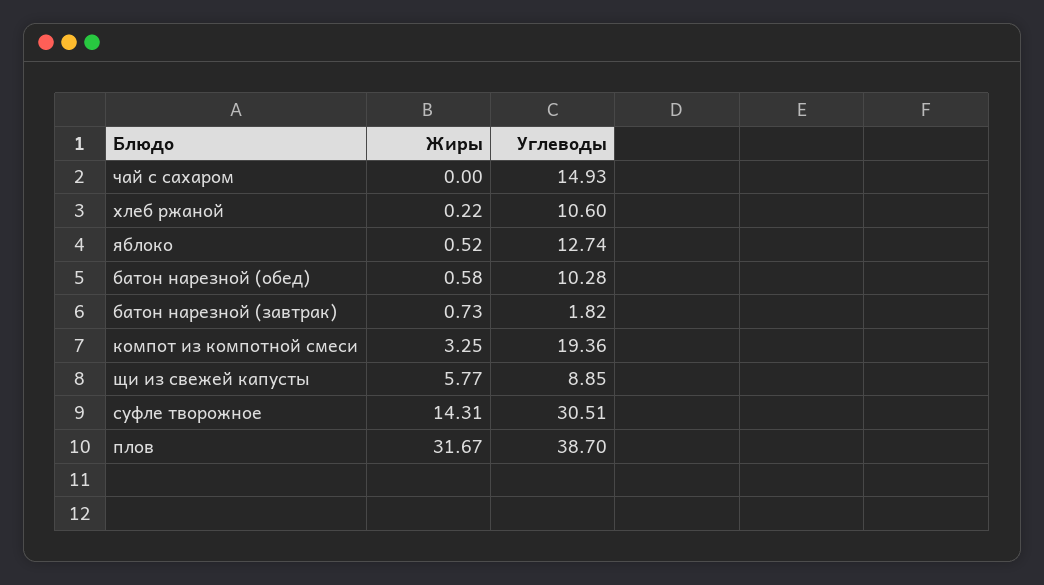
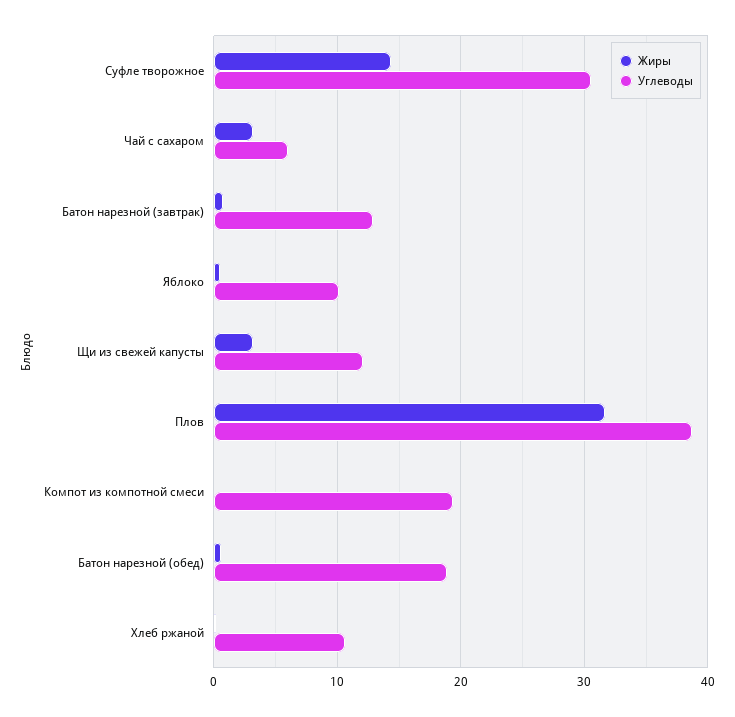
Жиры, чай с сахаром: 0 -> 3
Углеводы, чай с сахаром: 14.93 -> 6
Углеводы, яблоко: 12.74 -> 10
Углеводы, батон нарезной (обед): 10.28 -> 19
Углеводы, батон нарезной (завтрак): 1.82 -> 13
Жиры, компот из компотной смеси: 3.25 -> 0
Жиры, щи из свежей капусты: 5.77 -> 3
Углеводы, щи из свежей капусты: 8.85 -> 12

